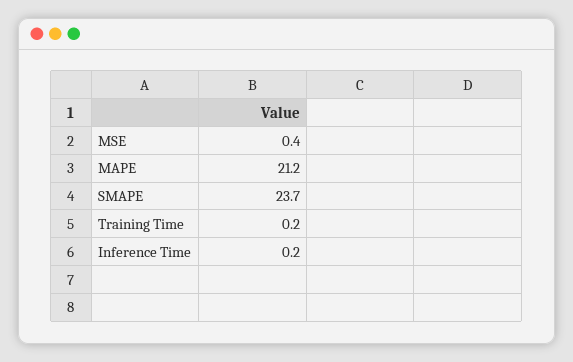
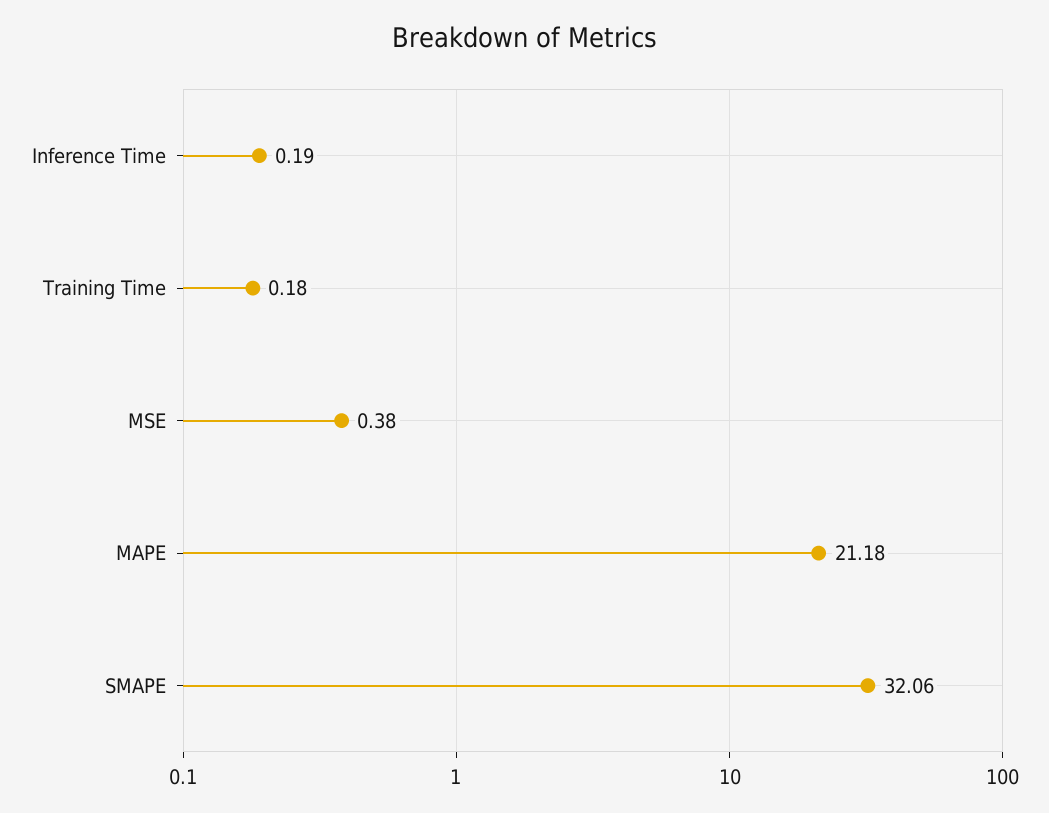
SMAPE: 23.7 -> 32.06

